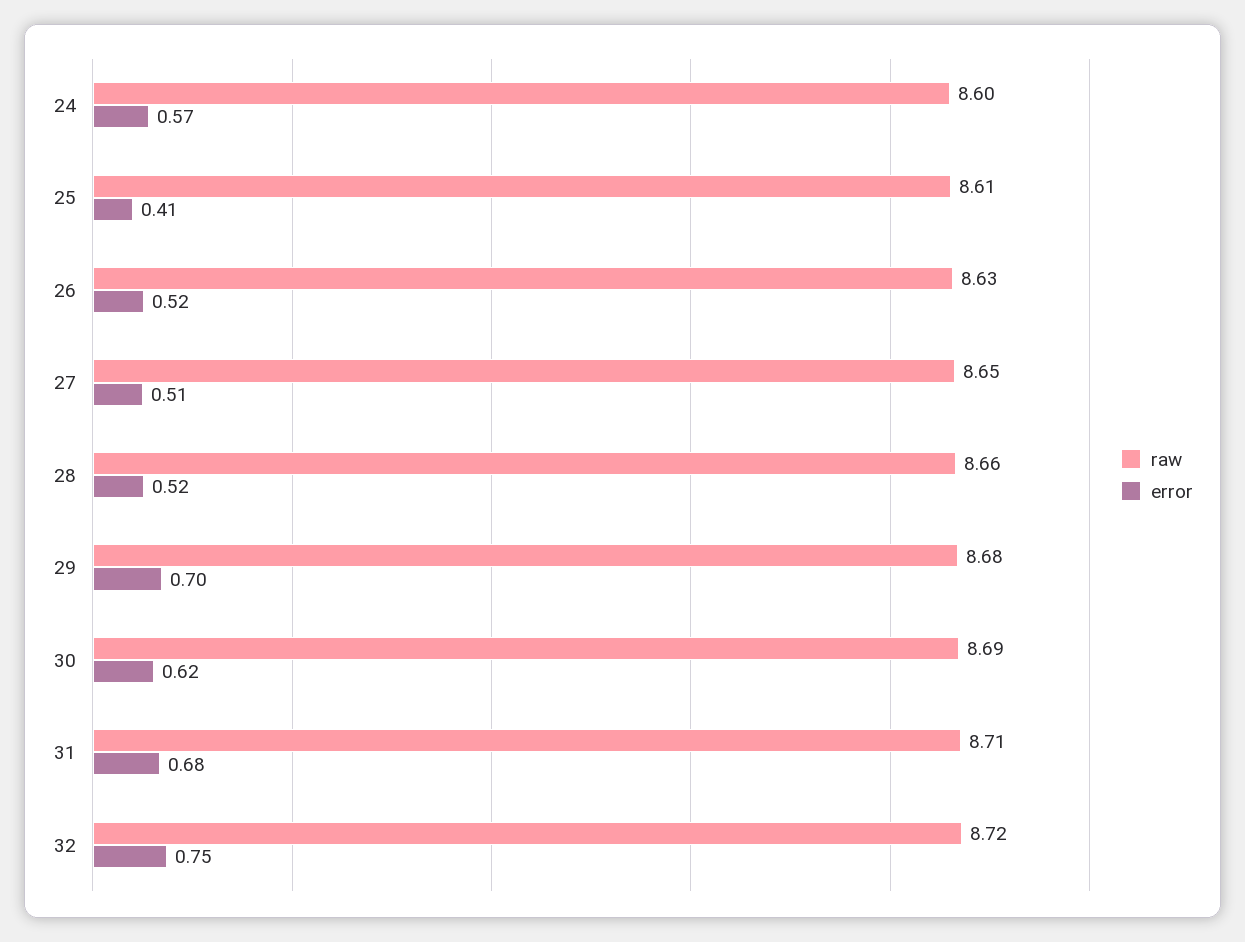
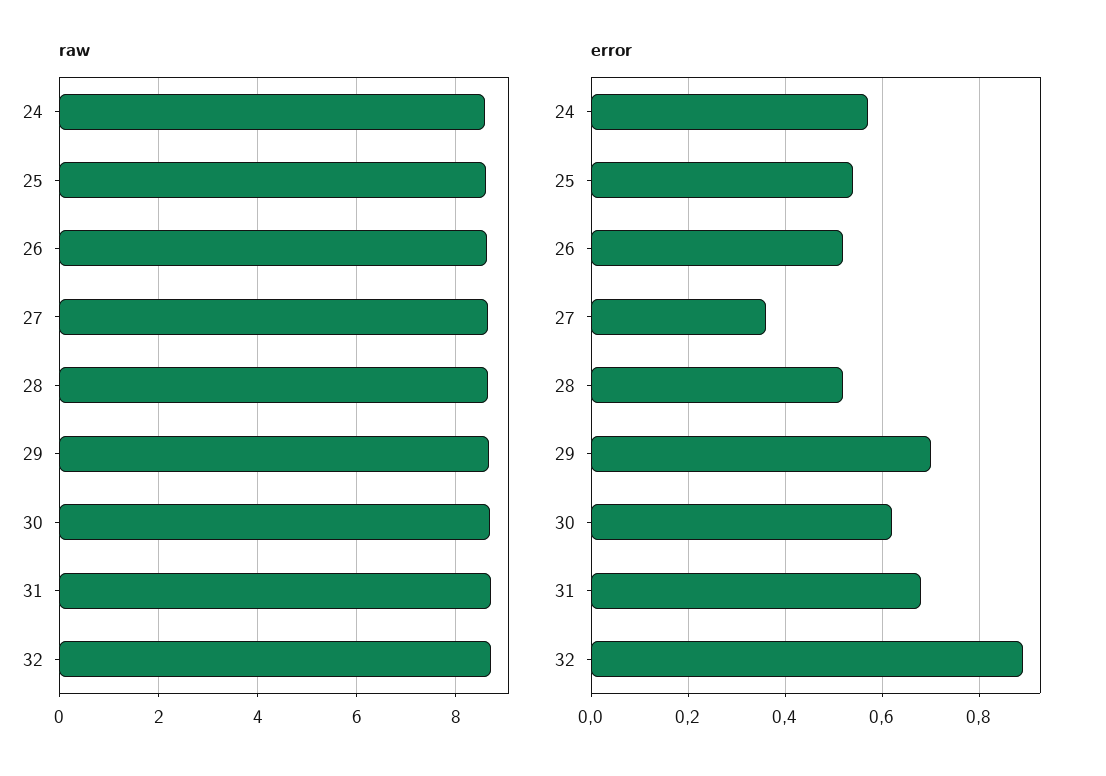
error, 25: 0.41 -> 0.55
error, 27: 0.51 -> 0.35
error, 32: 0.75 -> 0.9

